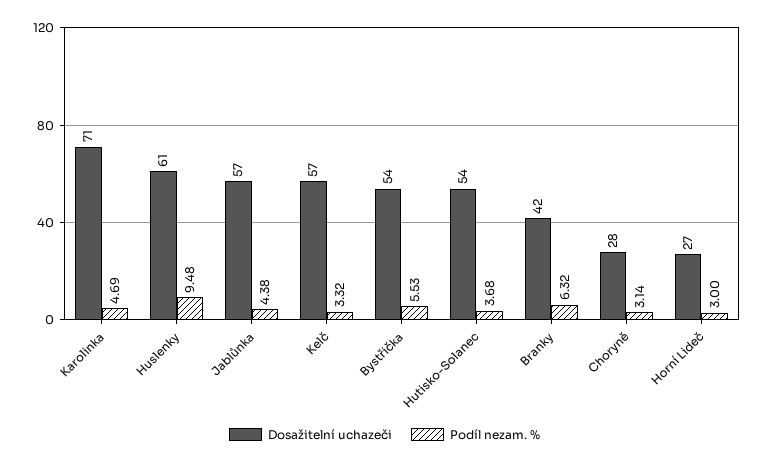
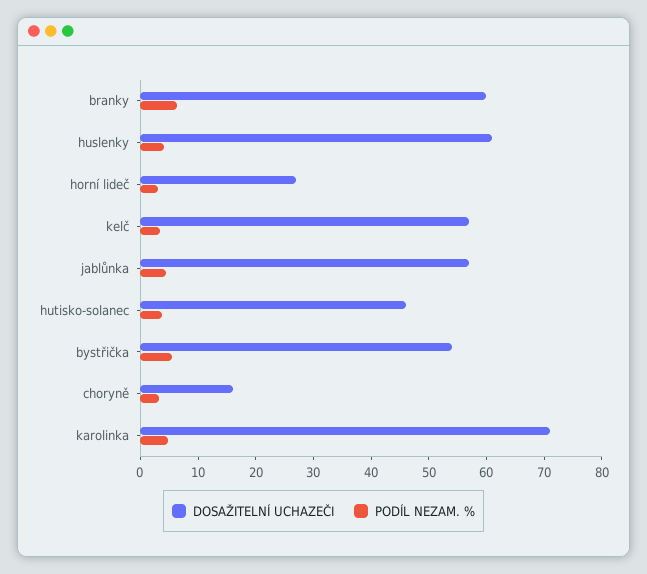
Podíl nezam. %, Huslenky: 9.48 -> 4
Dosažitelní uchazeči, Hutisko-Solanec: 54 -> 46
Dosažitelní uchazeči, Branky: 42 -> 60
Dosažitelní uchazeči, Choryně: 28 -> 16

